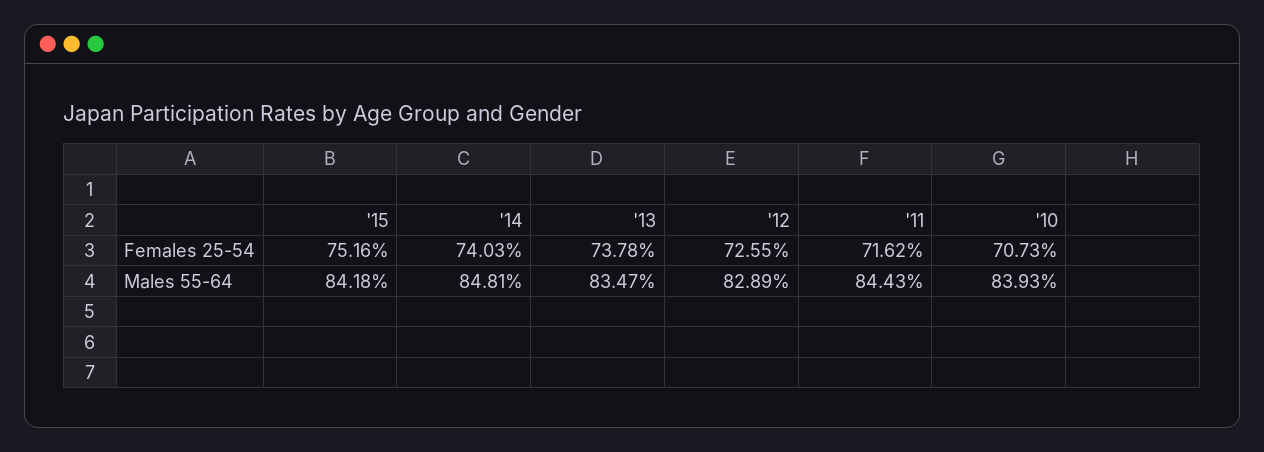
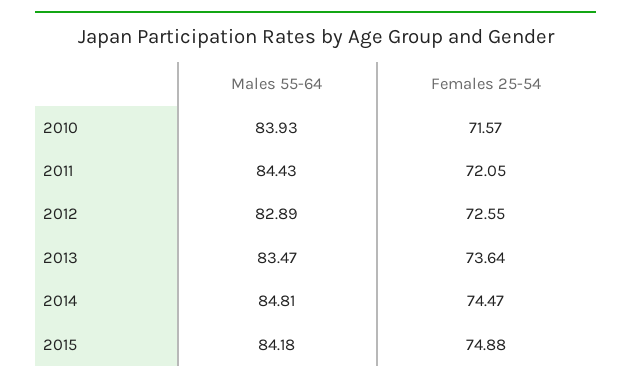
'15, Females 25-54: 75.16 -> 74.88
'14, Females 25-54: 74.03 -> 74.47
'13, Females 25-54: 73.78 -> 73.64
'11, Females 25-54: 71.62 -> 72.05
'10, Females 25-54: 70.73 -> 71.57

